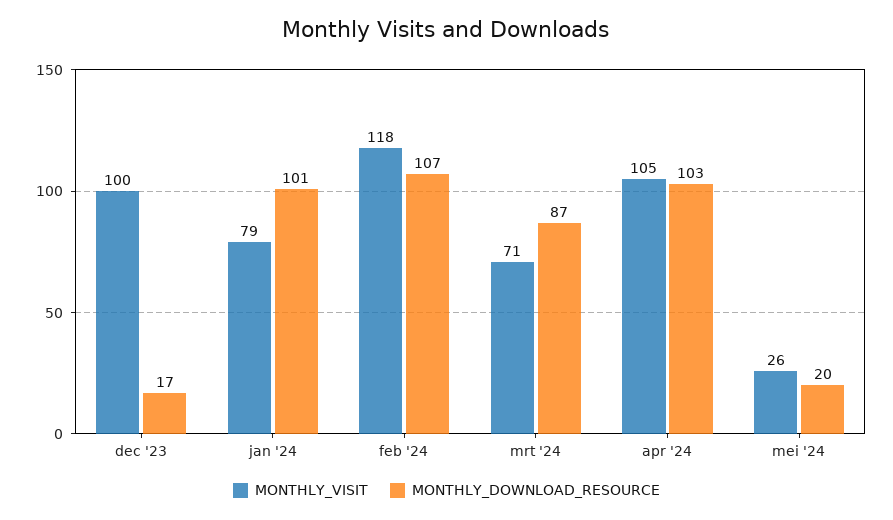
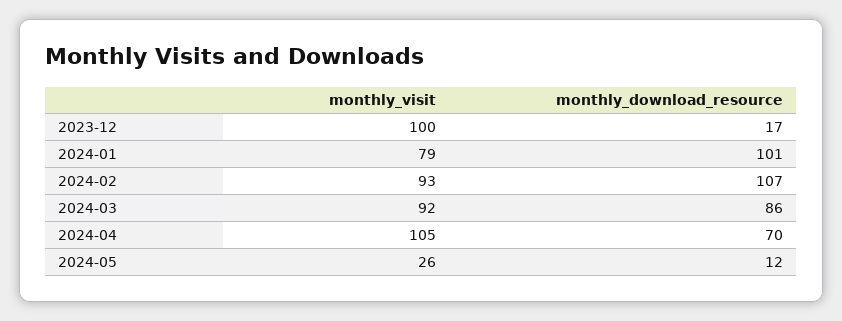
MONTHLY_VISIT, feb '24: 118 -> 93
MONTHLY_VISIT, mrt '24: 71 -> 92
MONTHLY_DOWNLOAD_RESOURCE, mrt '24: 87 -> 86
MONTHLY_DOWNLOAD_RESOURCE, apr '24: 103 -> 70
MONTHLY_DOWNLOAD_RESOURCE, mei '24: 20 -> 12

